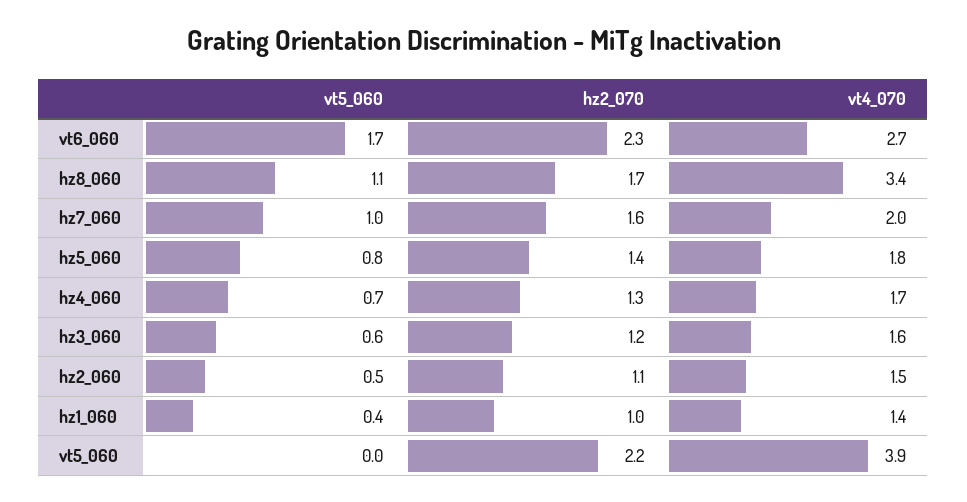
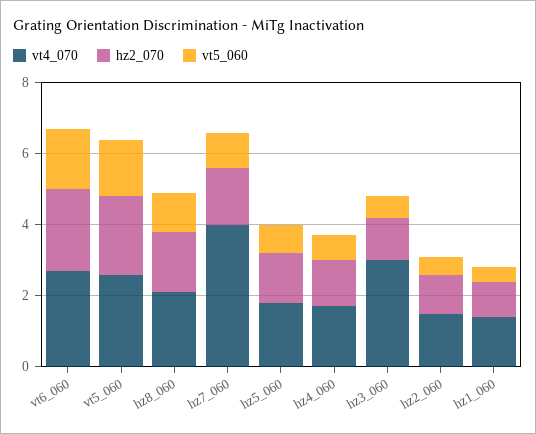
vt4_070, hz8_060: 3.4 -> 2
vt4_070, hz7_060: 2 -> 4
vt4_070, hz3_060: 1.6 -> 3
vt5_060, vt5_060: 0 -> 1.5
vt4_070, vt5_060: 3.9 -> 2.5

